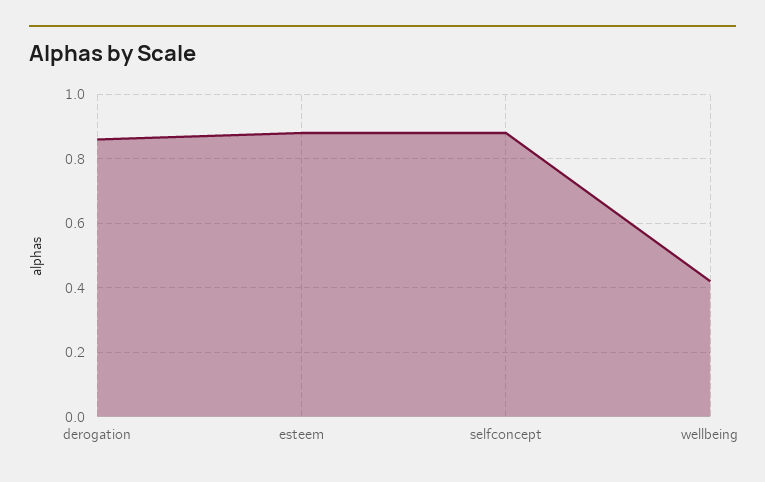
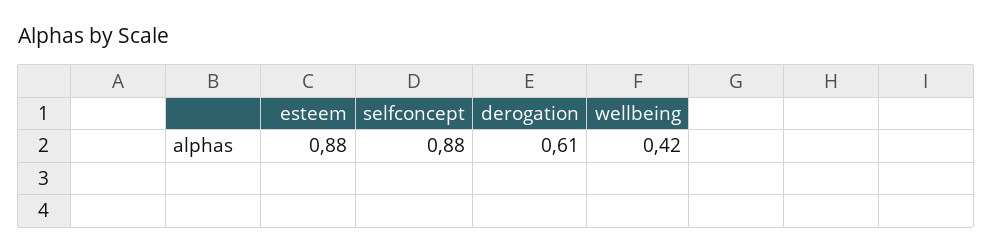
derogation: 0.85 -> 0.61

